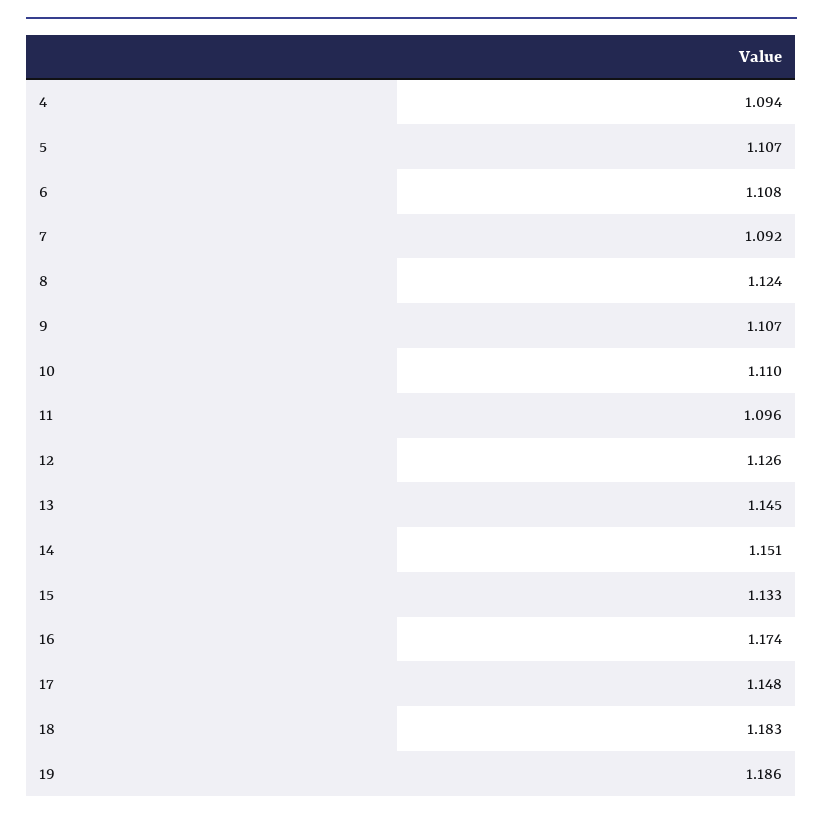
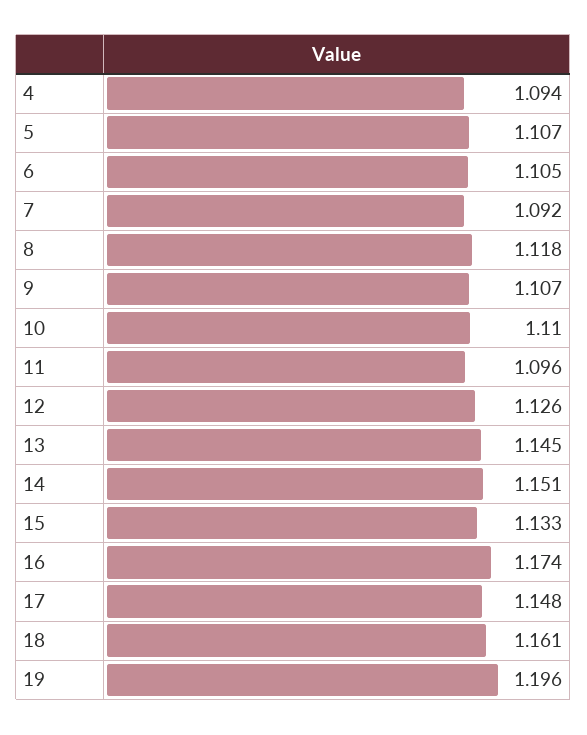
6: 1.108 -> 1.105
8: 1.124 -> 1.118
18: 1.183 -> 1.161
19: 1.186 -> 1.196

